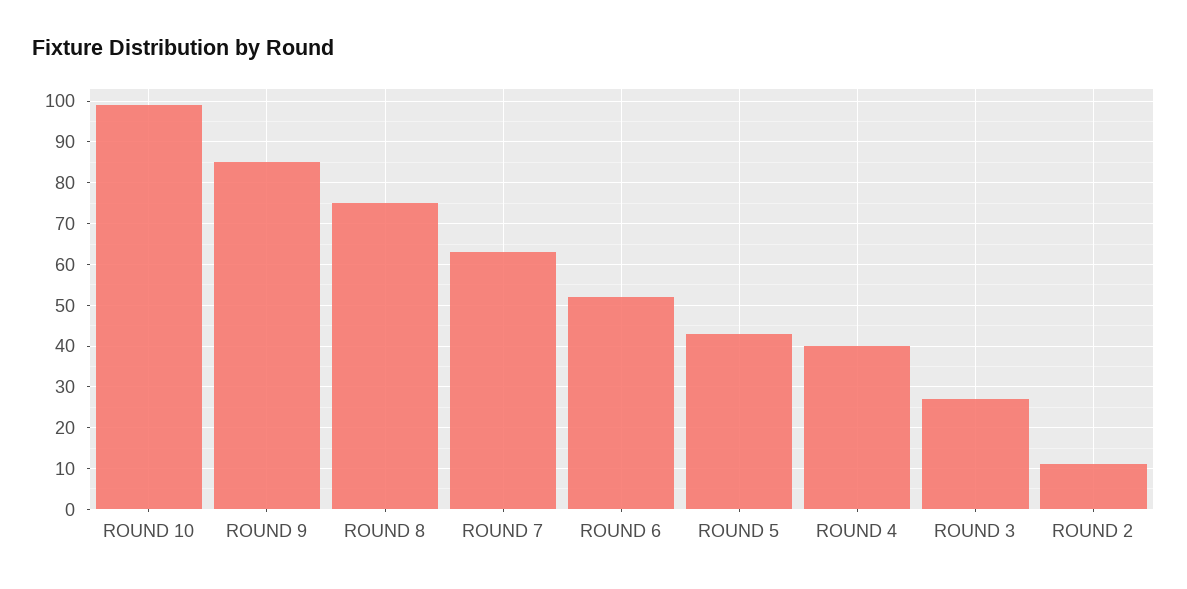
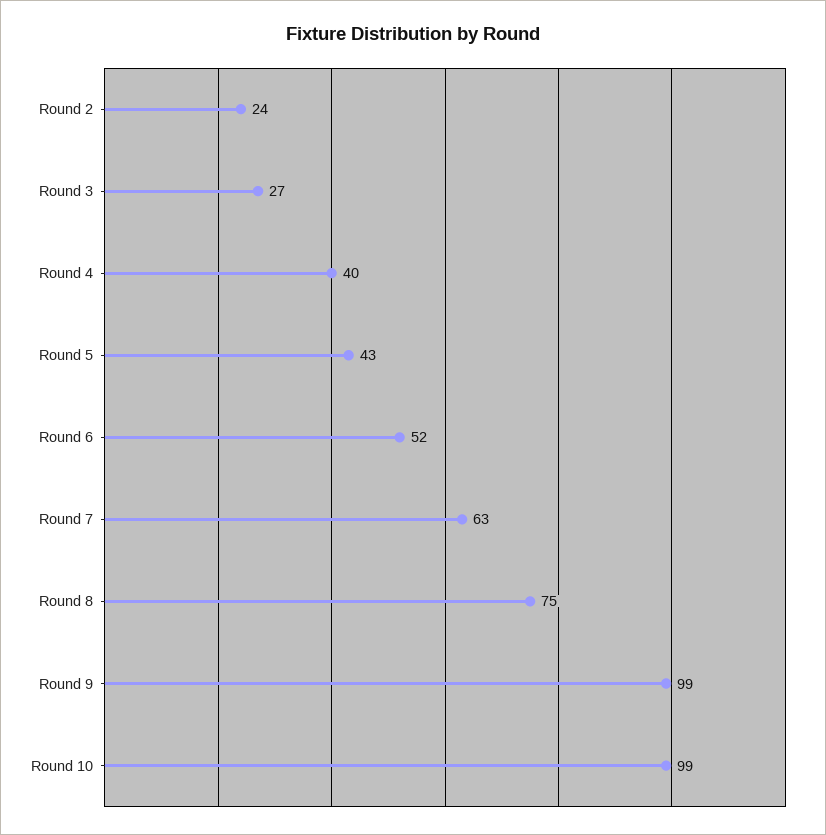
ROUND 9: 85 -> 99
ROUND 2: 10 -> 24

